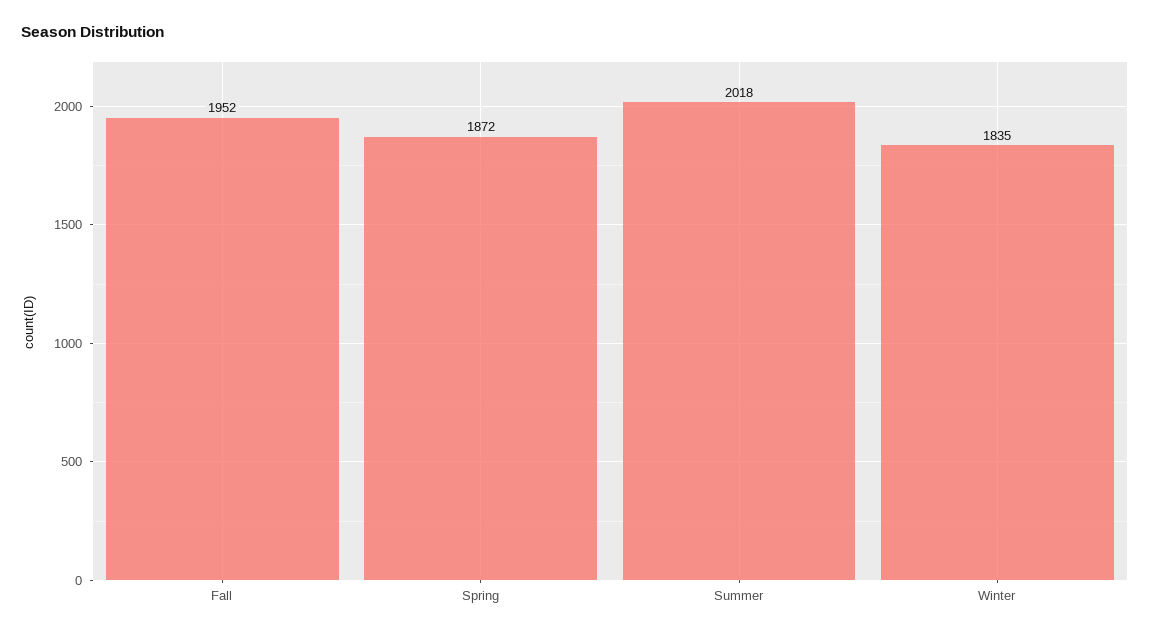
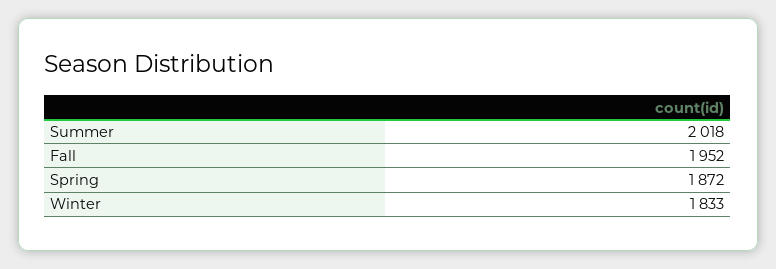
Winter: 1835 -> 1833

